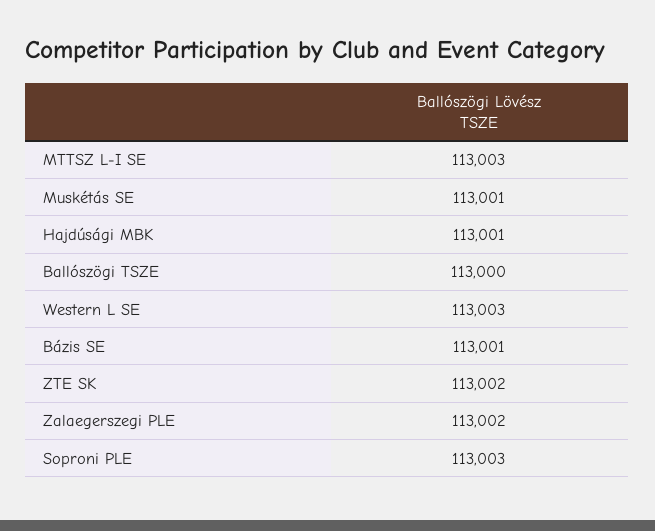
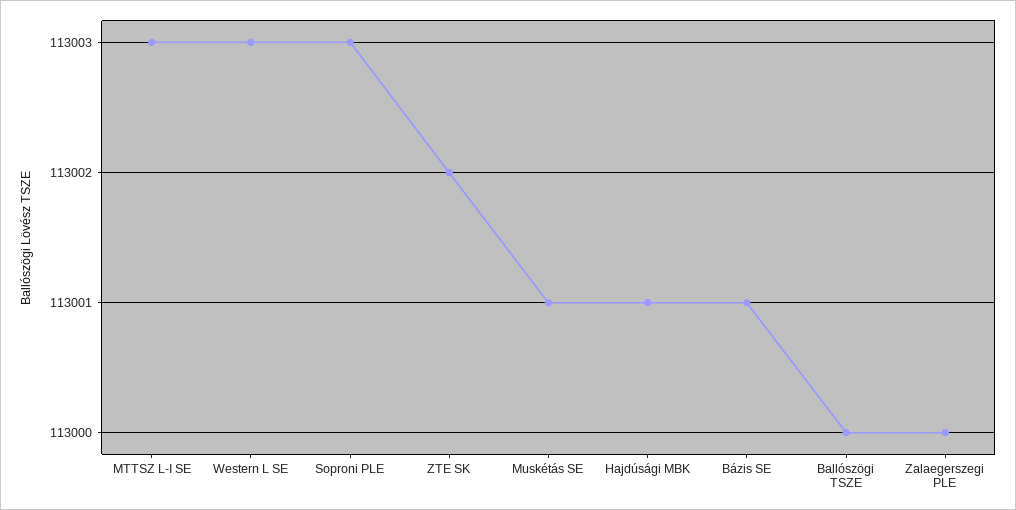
Zalaegerszegi PLE: 113002 -> 113000

